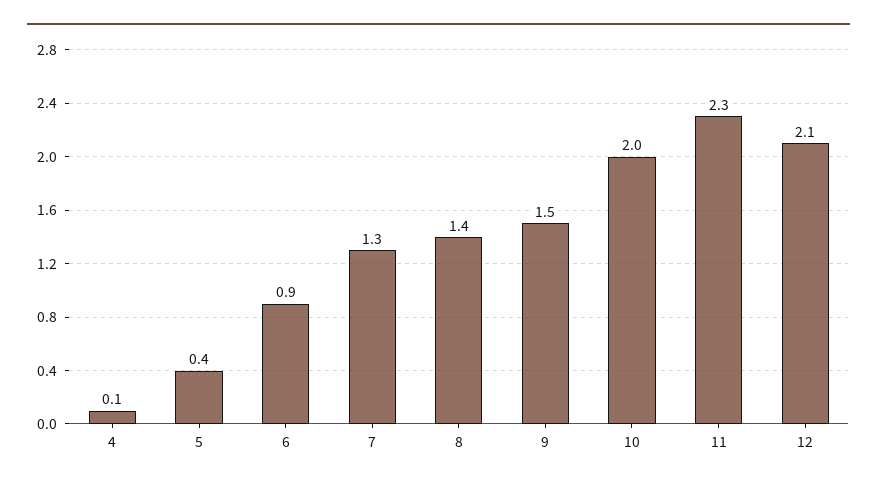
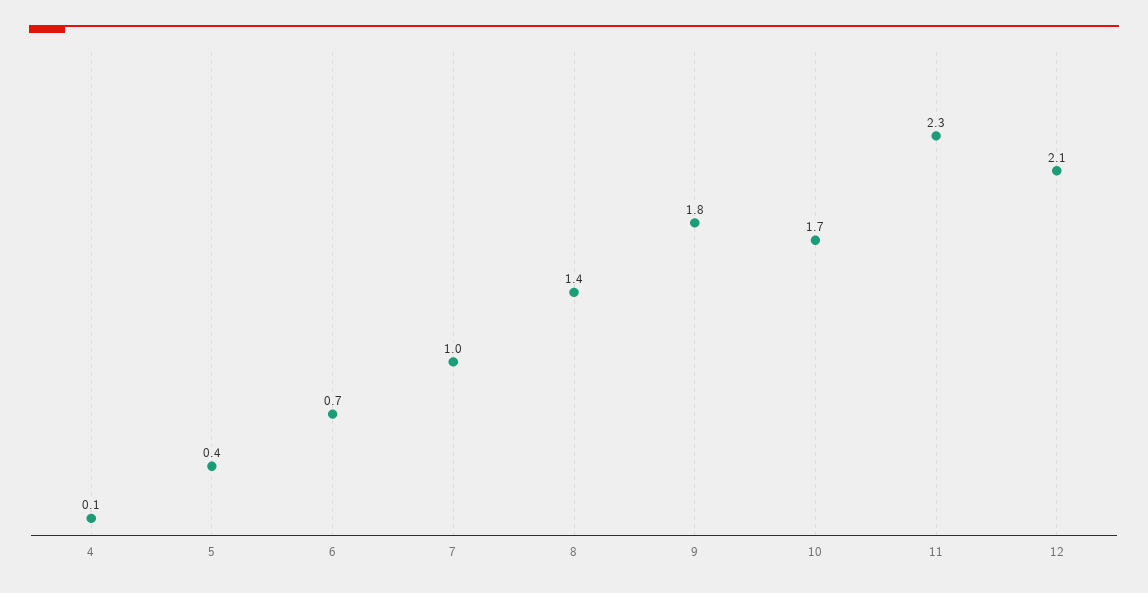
6: 0.9 -> 0.7
7: 1.3 -> 1
9: 1.5 -> 1.8
10: 2 -> 1.7

